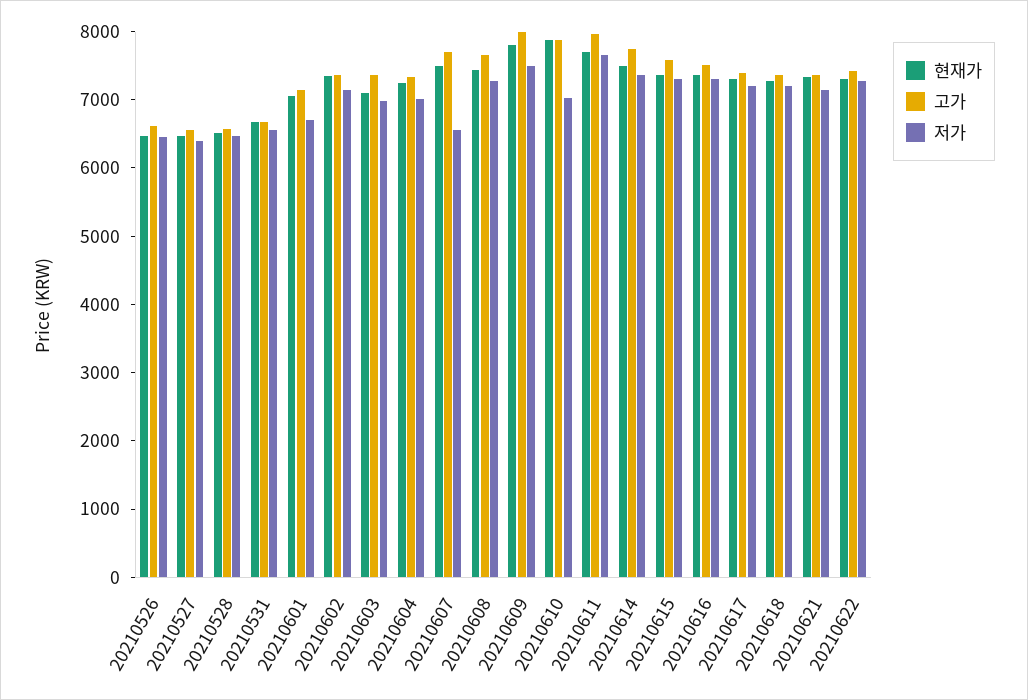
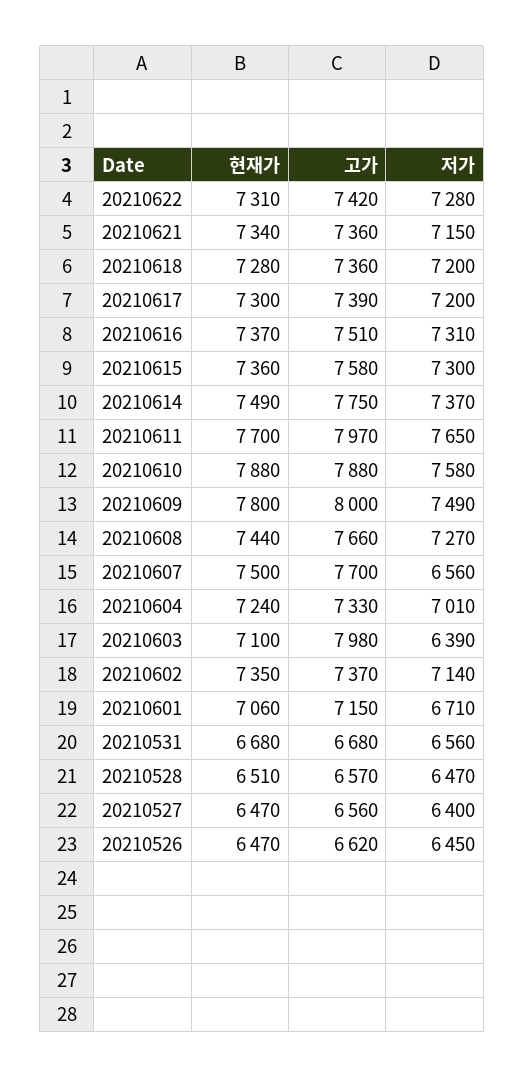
고가, 20210603: 7400 -> 7980
저가, 20210603: 7000 -> 6390
저가, 20210610: 7000 -> 7580

